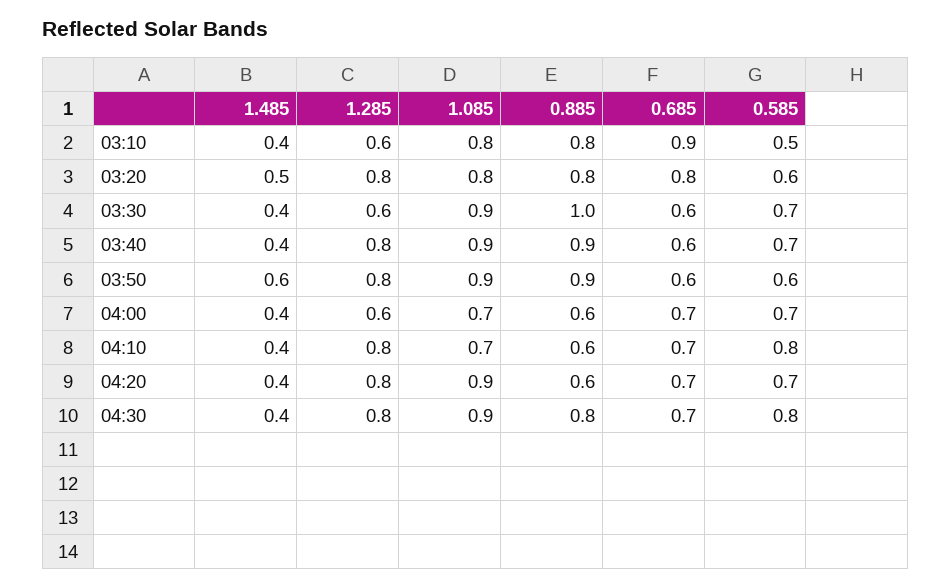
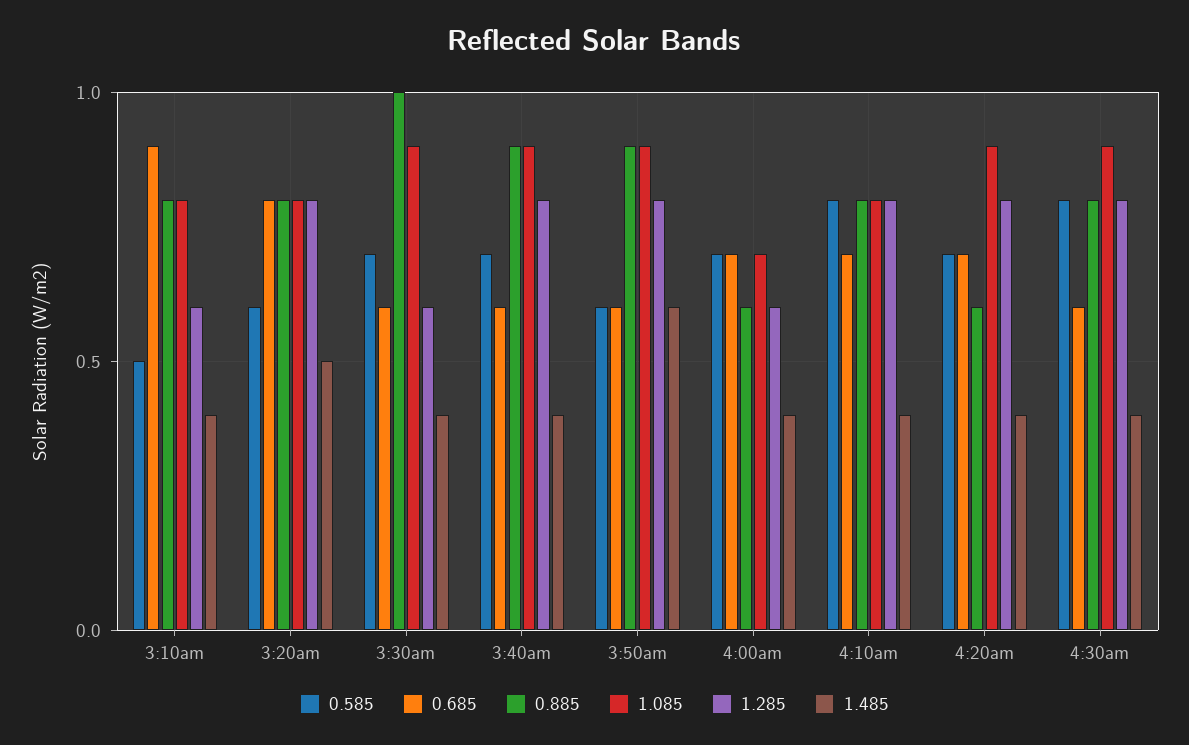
1.085, 04:10: 0.7 -> 0.8
0.885, 04:10: 0.6 -> 0.8
0.685, 04:30: 0.7 -> 0.6

